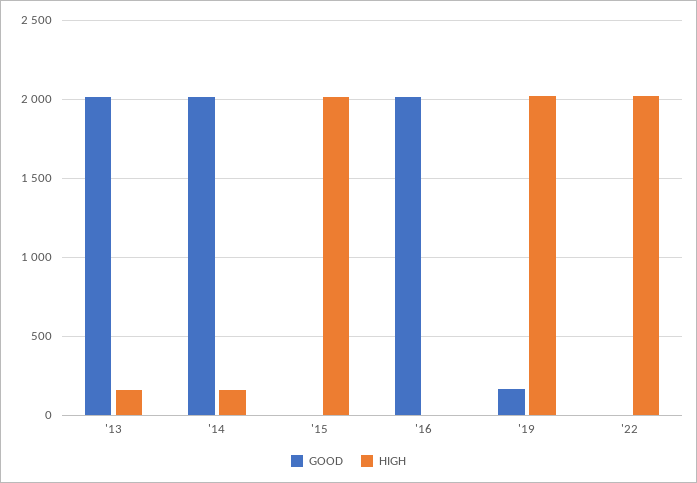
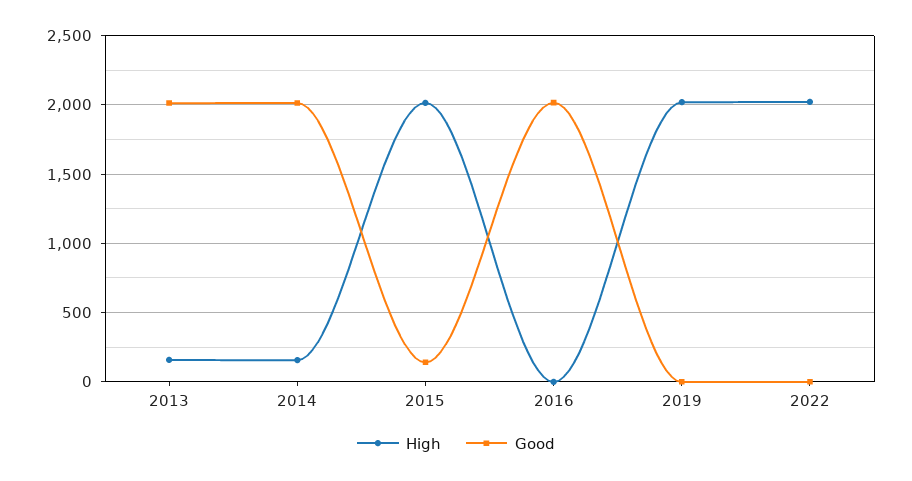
GOOD, '15: 0 -> 150
GOOD, '19: 150 -> 0

